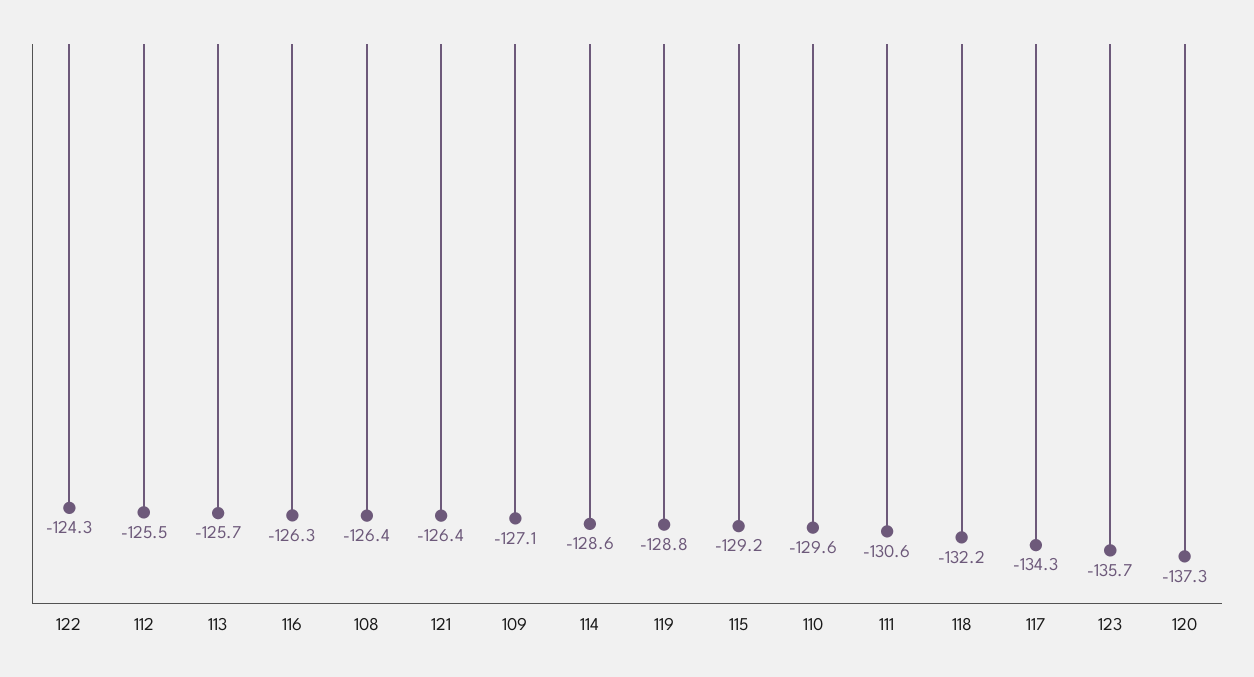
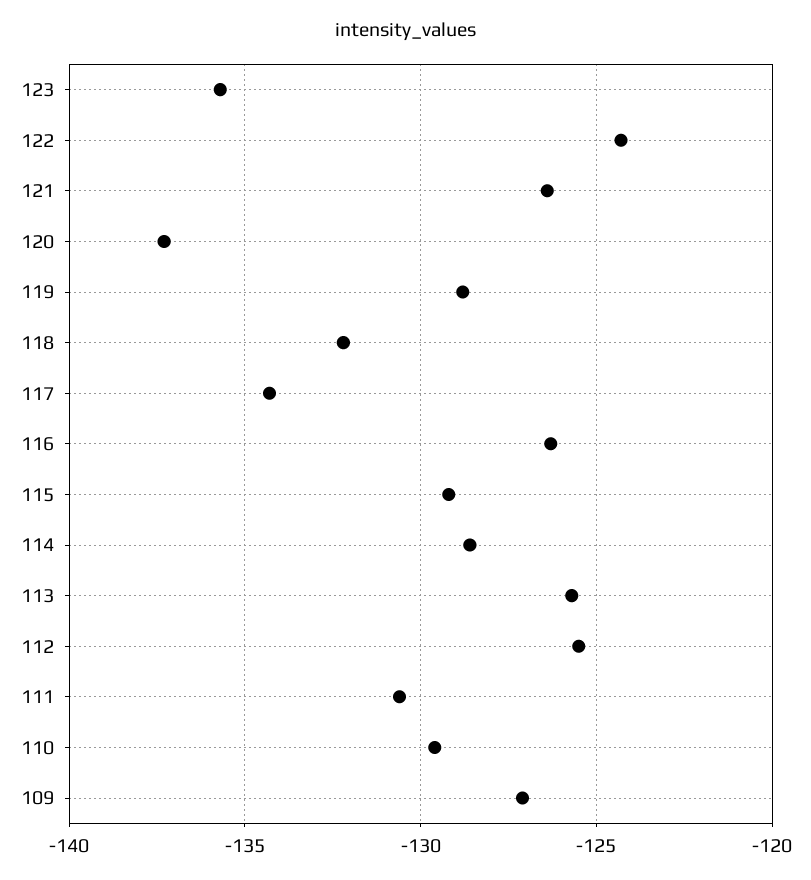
108: -126.4 -> none

